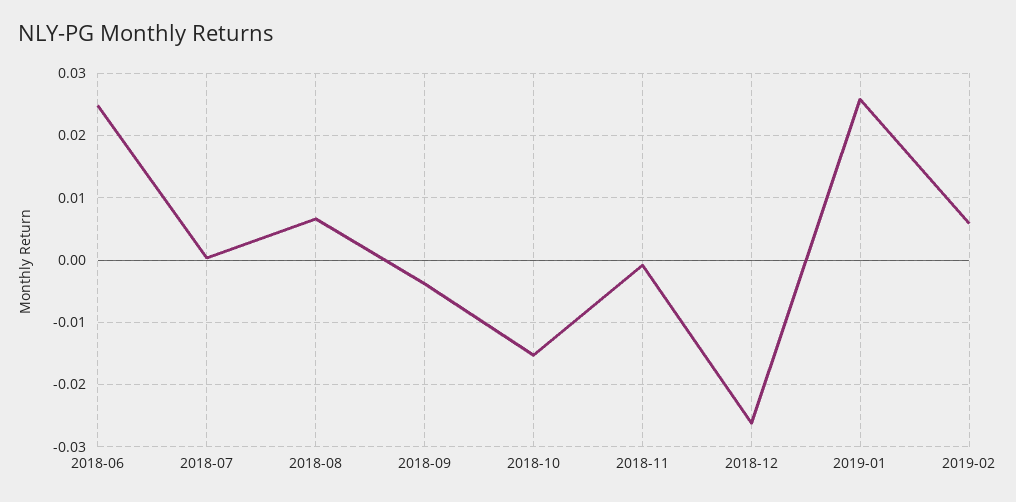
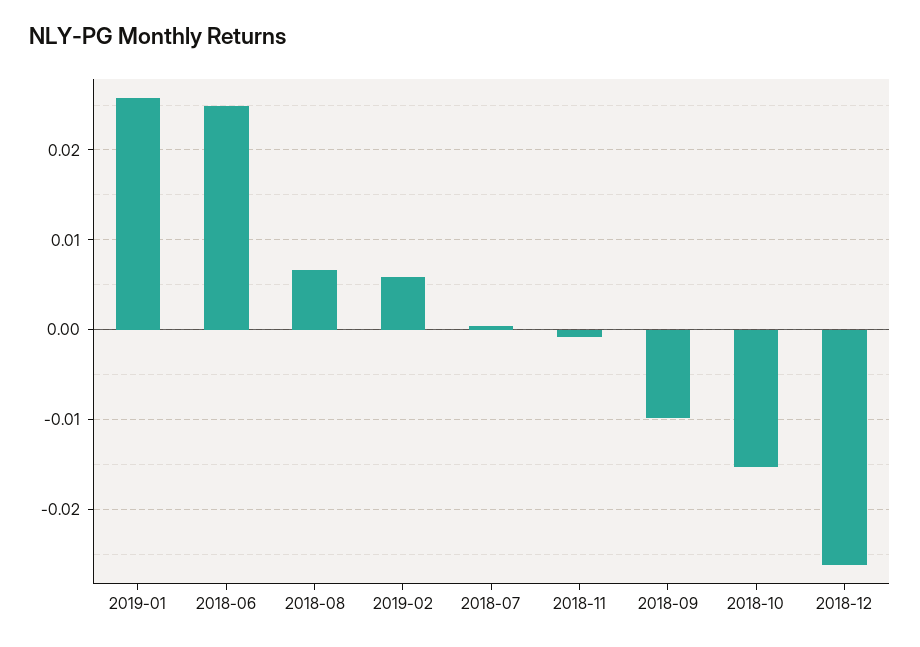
2018-09: -0.004 -> -0.01

